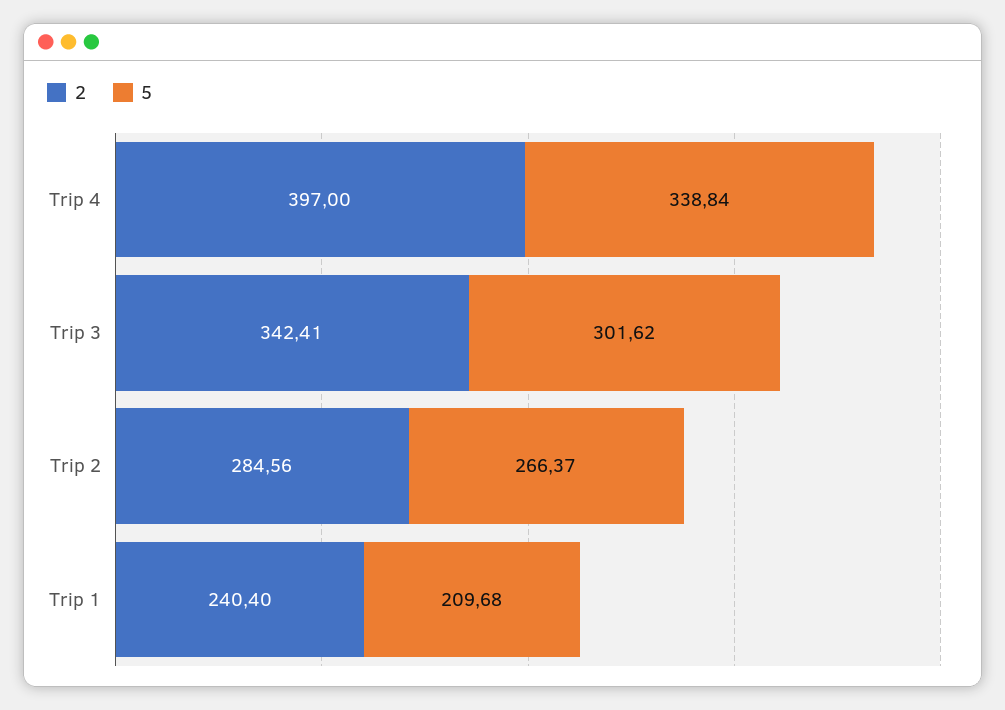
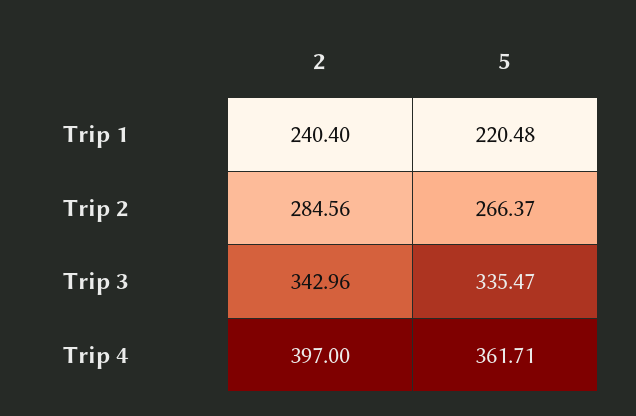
5, Trip 4: 338.84 -> 361.71
2, Trip 3: 342.41 -> 342.96
5, Trip 3: 301.62 -> 335.47
5, Trip 1: 209.68 -> 220.48

